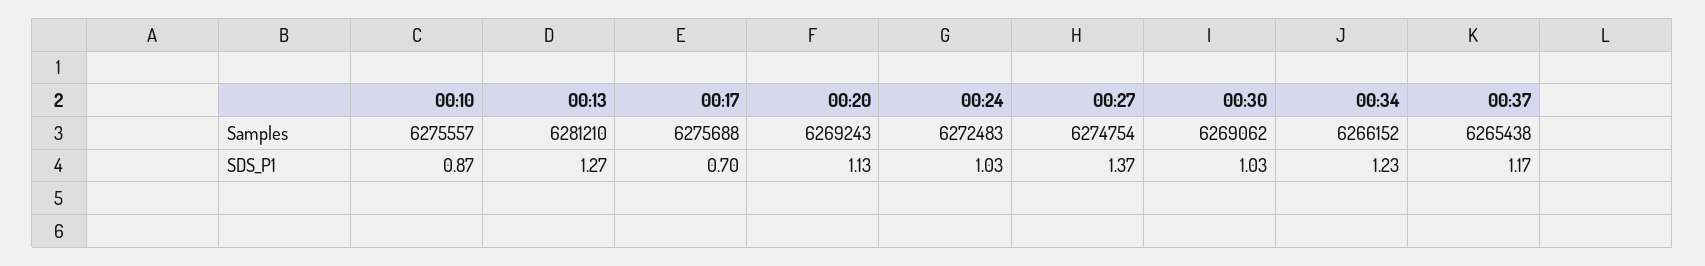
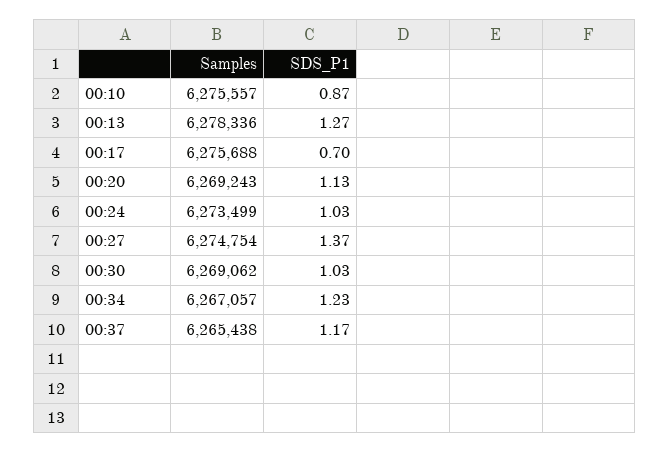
00:13, Samples: 6281210 -> 6278336
00:24, Samples: 6272483 -> 6273499
00:34, Samples: 6266152 -> 6267057

